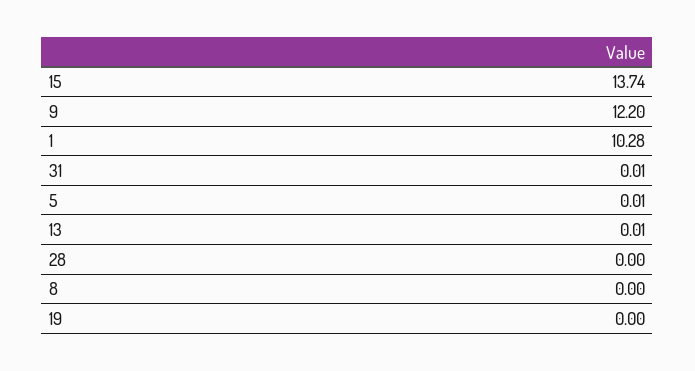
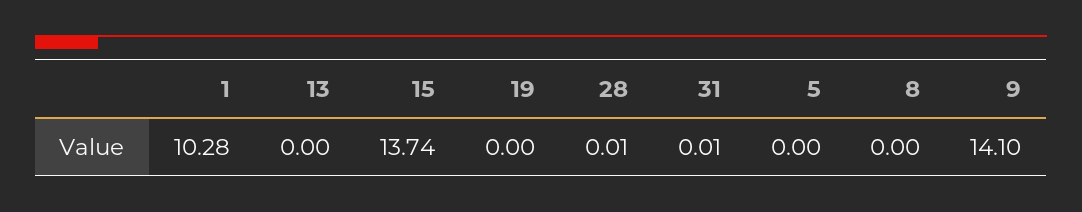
9: 12.2 -> 14.1
5: 0.01 -> 0
13: 0.01 -> 0
28: 0 -> 0.01

